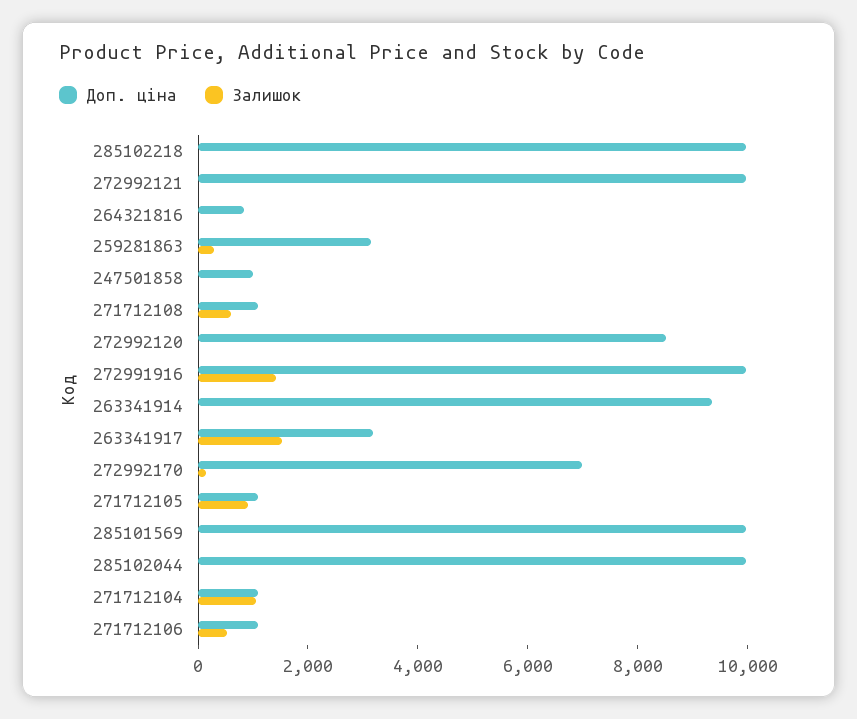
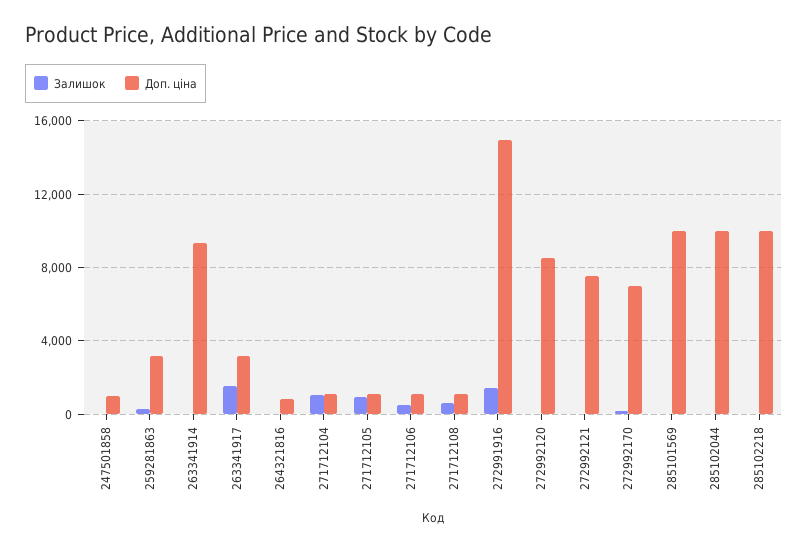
Доп. ціна, 272992121: 10000 -> 7500
Доп. ціна, 272991916: 10000 -> 15000

